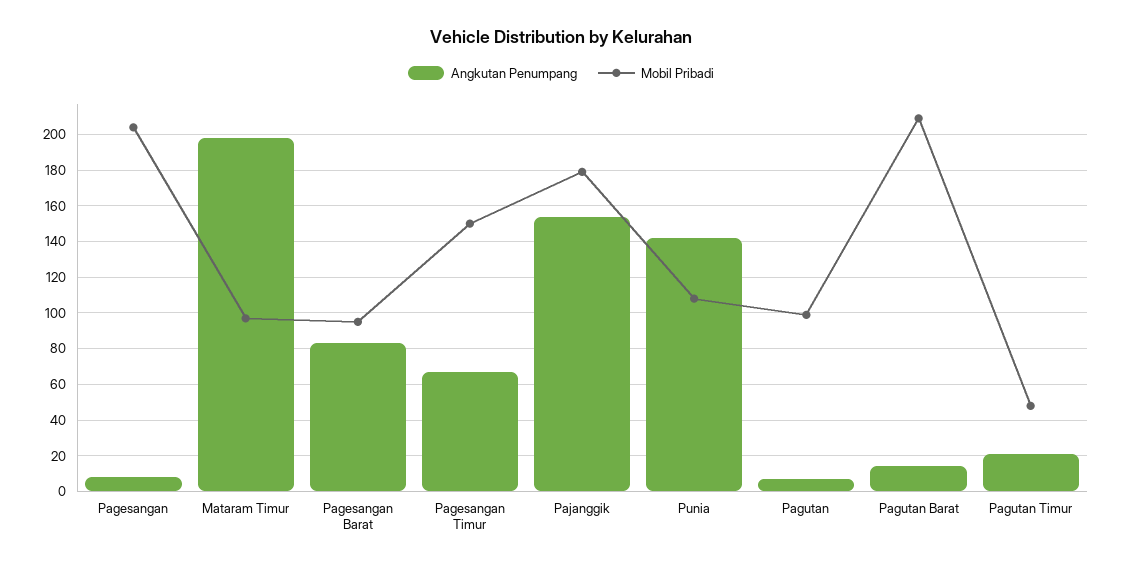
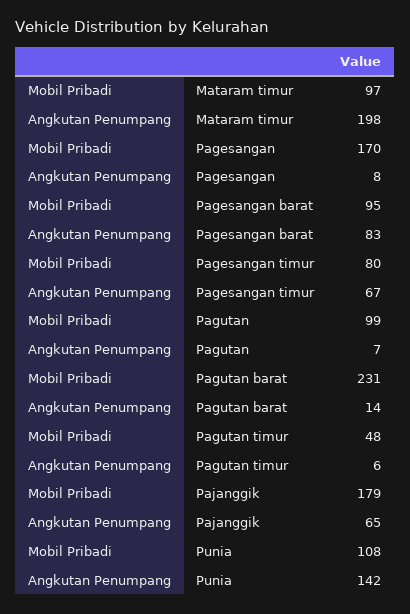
Mobil Pribadi, Pagesangan: 205 -> 170
Mobil Pribadi, Pagesangan Timur: 150 -> 80
Angkutan Penumpang, Pajanggik: 155 -> 65
Mobil Pribadi, Pagutan Barat: 210 -> 231
Angkutan Penumpang, Pagutan Timur: 20 -> 6

